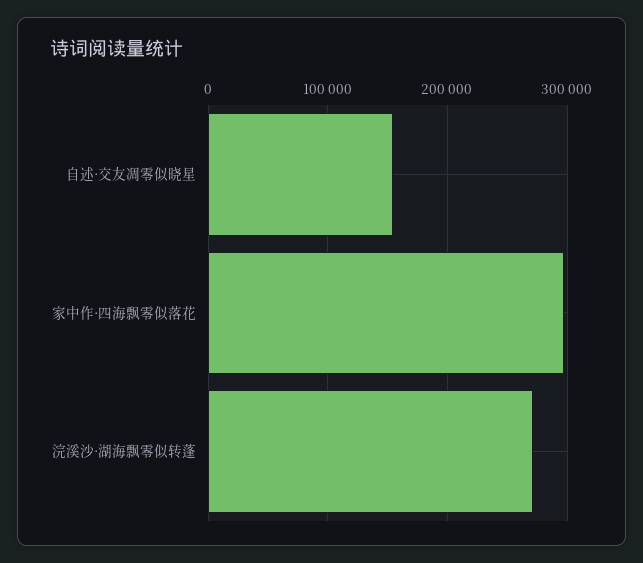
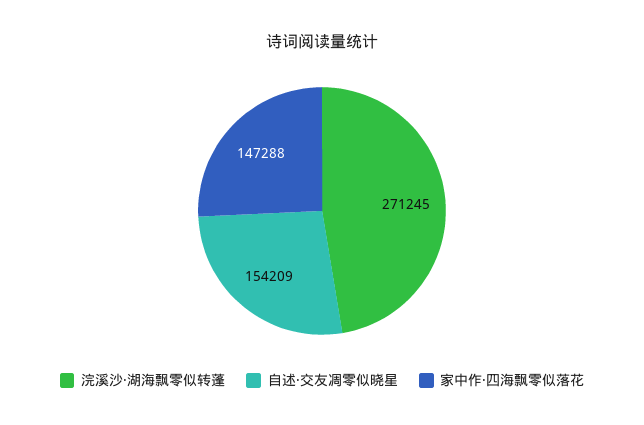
家中作·四海飘零似落花: 300000 -> 147288

